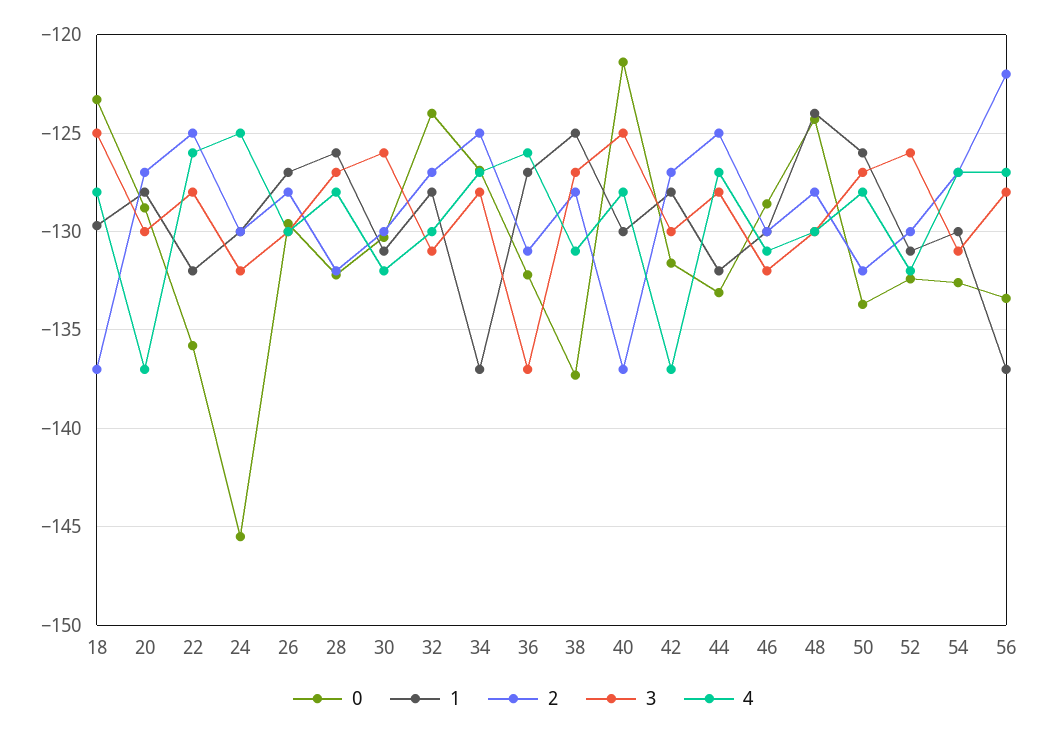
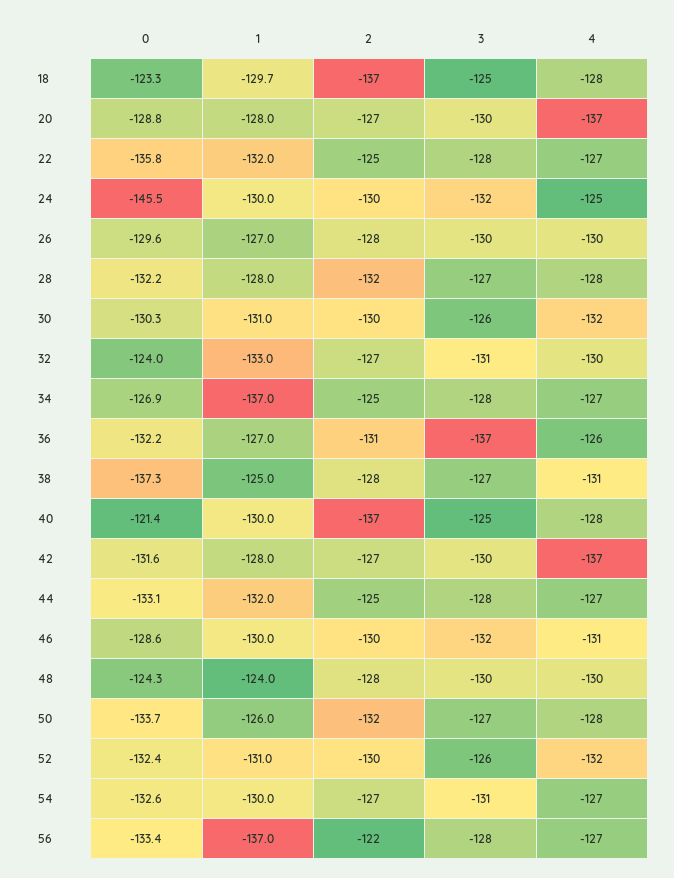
4, 22: -126 -> -127
1, 28: -126 -> -128
1, 32: -128 -> -133

